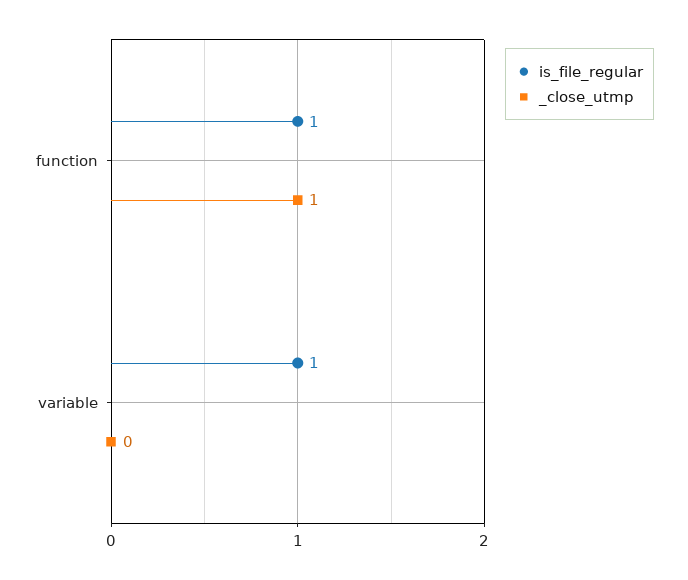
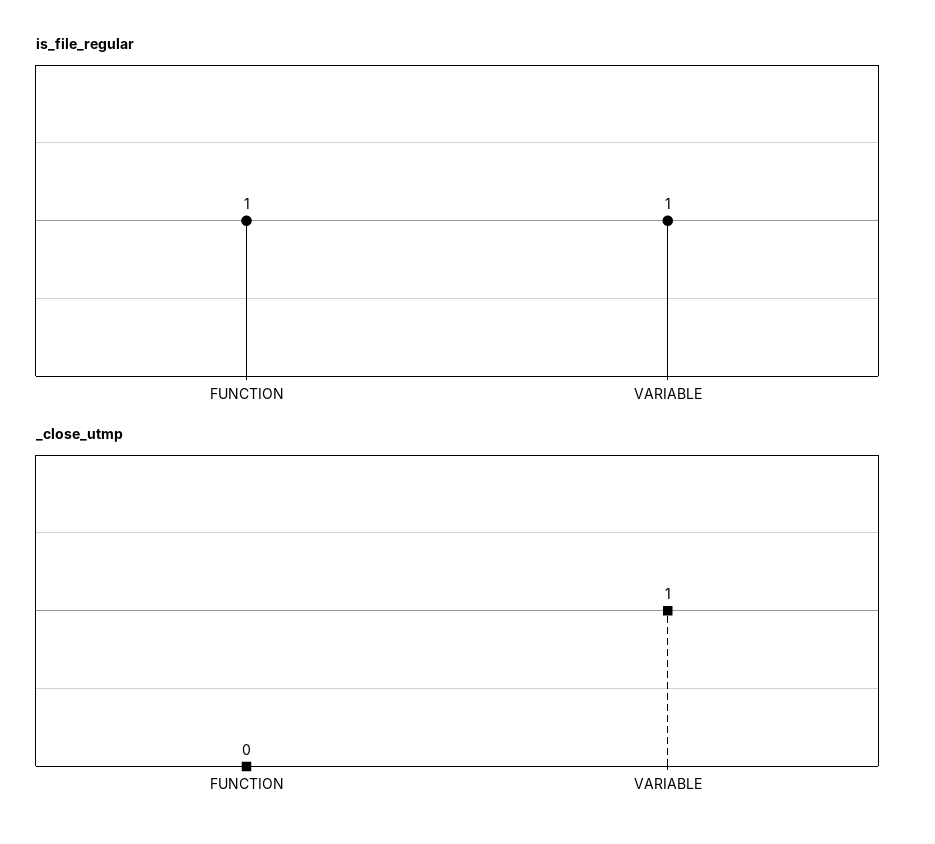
_close_utmp, function: 1 -> 0
_close_utmp, variable: 0 -> 1

